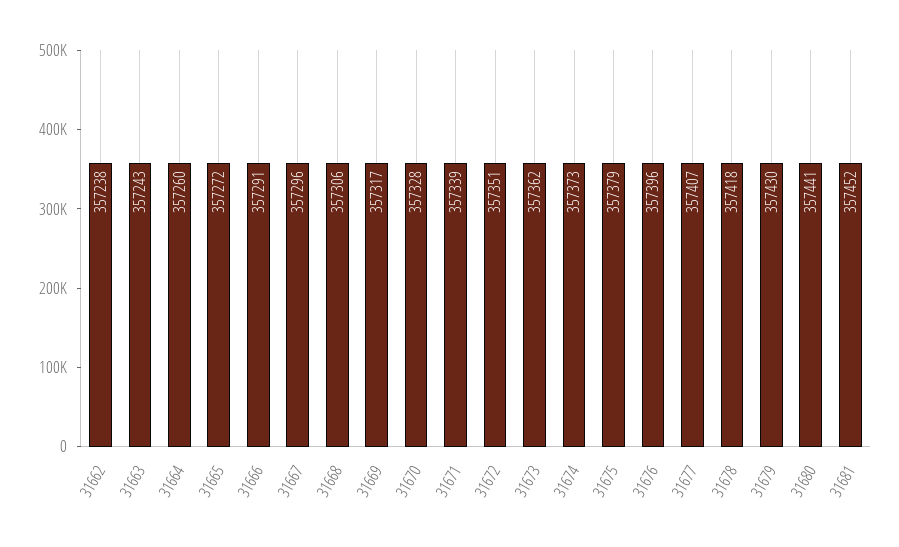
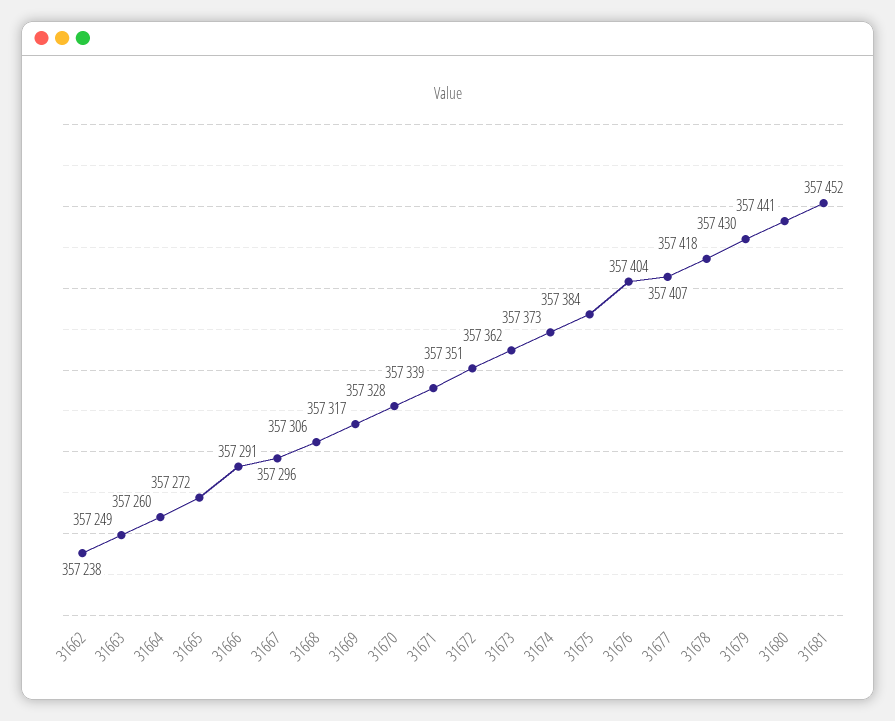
31663: 357243 -> 357249
31675: 357379 -> 357384
31676: 357396 -> 357404

